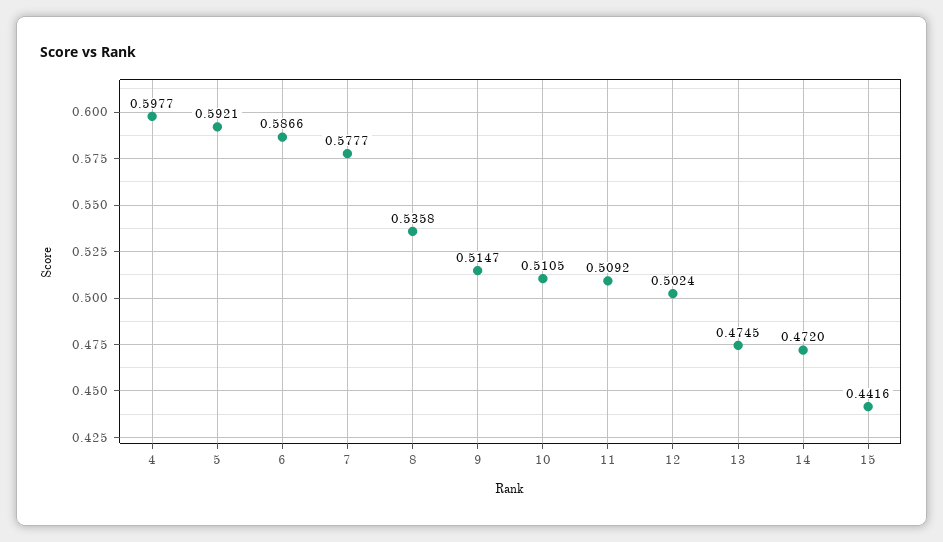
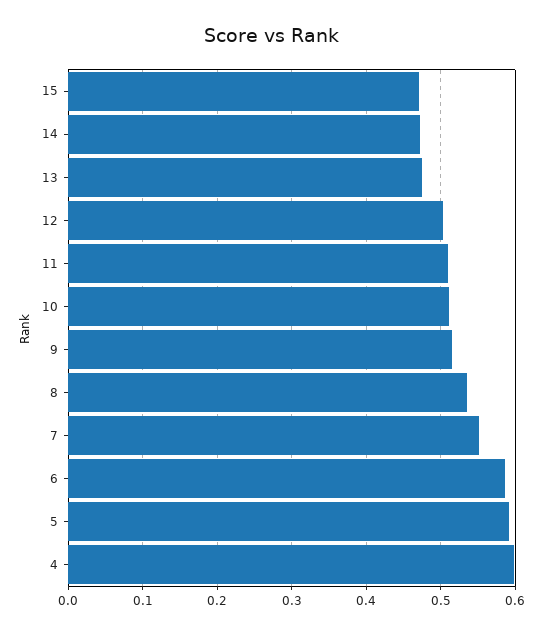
7: 0.5777 -> 0.55
15: 0.4416 -> 0.47

